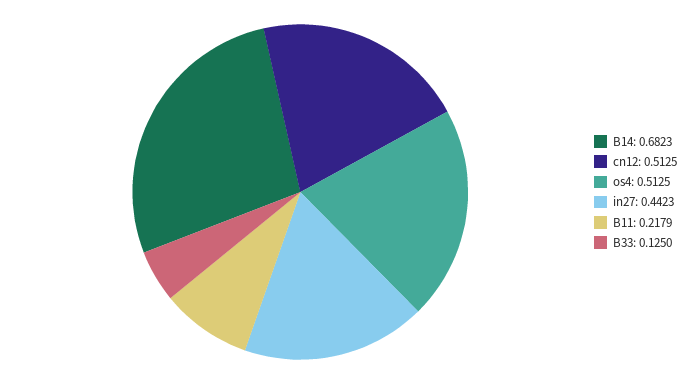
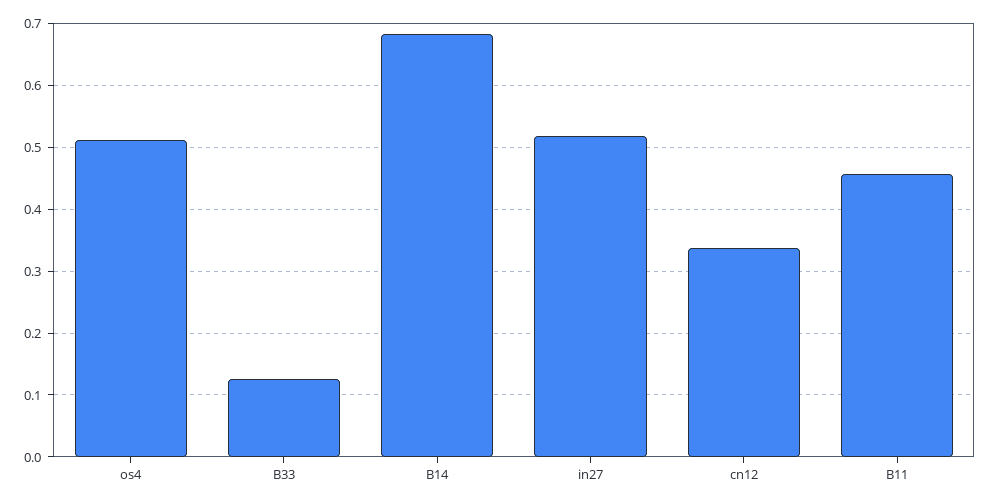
cn12: 0.5125 -> 0.34
in27: 0.4423 -> 0.52
B11: 0.2179 -> 0.46

